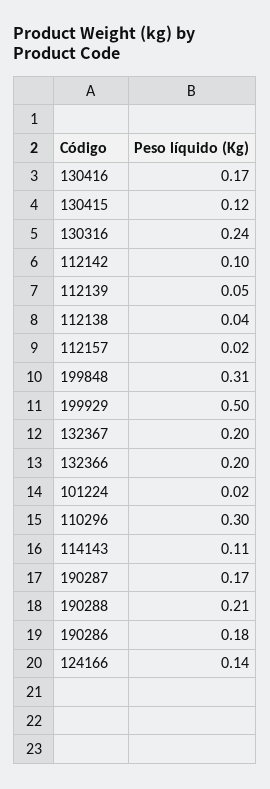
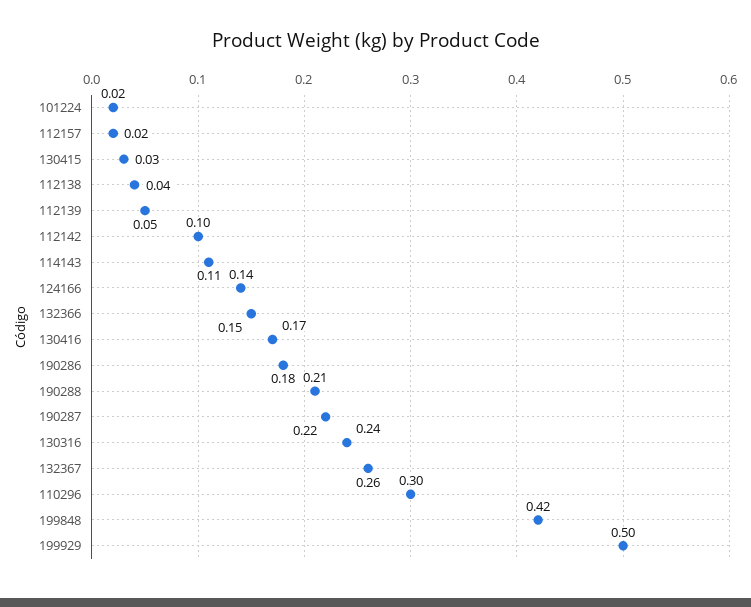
130415: 0.12 -> 0.03
199848: 0.31 -> 0.42
132367: 0.2 -> 0.26
132366: 0.2 -> 0.15
190287: 0.17 -> 0.22

